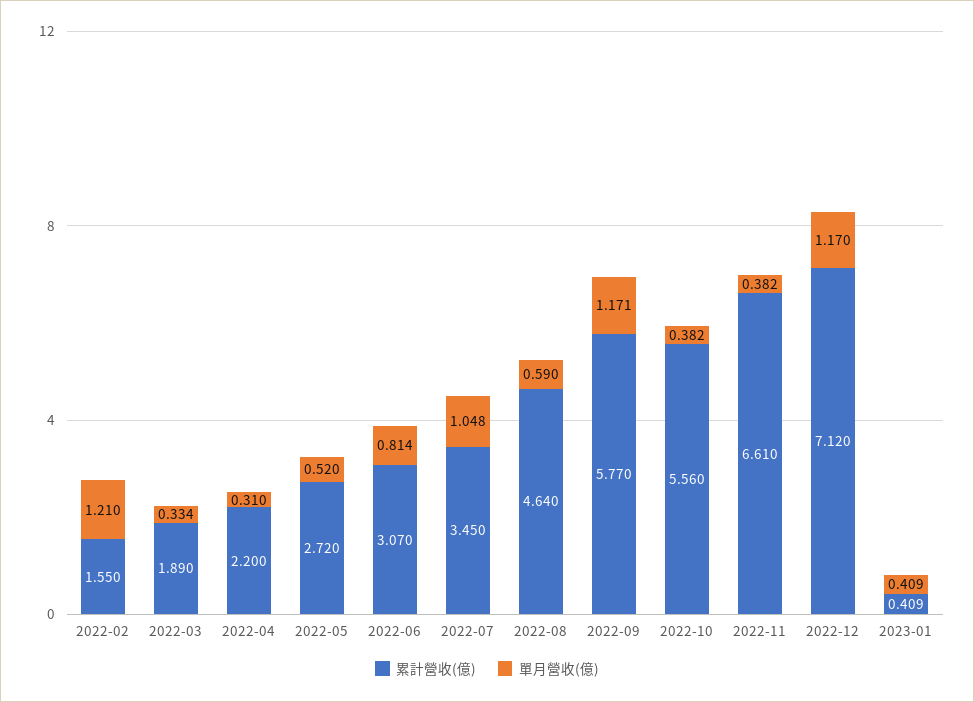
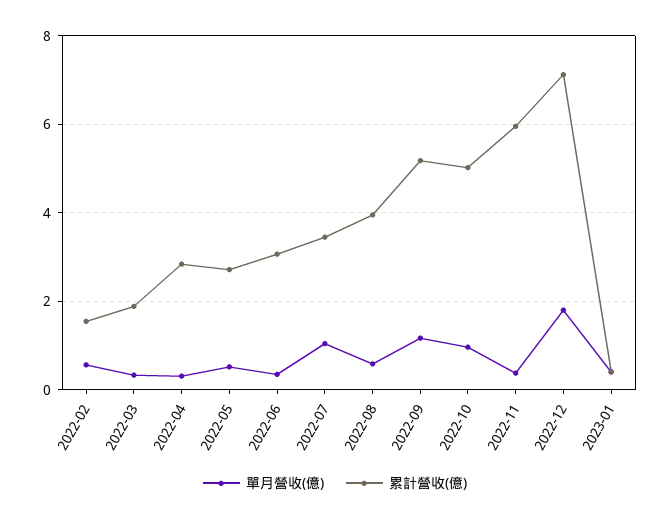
單月營收(億), 2022-02: 1.21 -> 0.6
累計營收(億), 2022-04: 2.2 -> 2.8
單月營收(億), 2022-06: 0.814 -> 0.4
累計營收(億), 2022-08: 4.64 -> 4
累計營收(億), 2022-09: 5.77 -> 5.2
累計營收(億), 2022-10: 5.56 -> 5
單月營收(億), 2022-10: 0.382 -> 1
累計營收(億), 2022-11: 6.61 -> 6
單月營收(億), 2022-12: 1.17 -> 1.8

